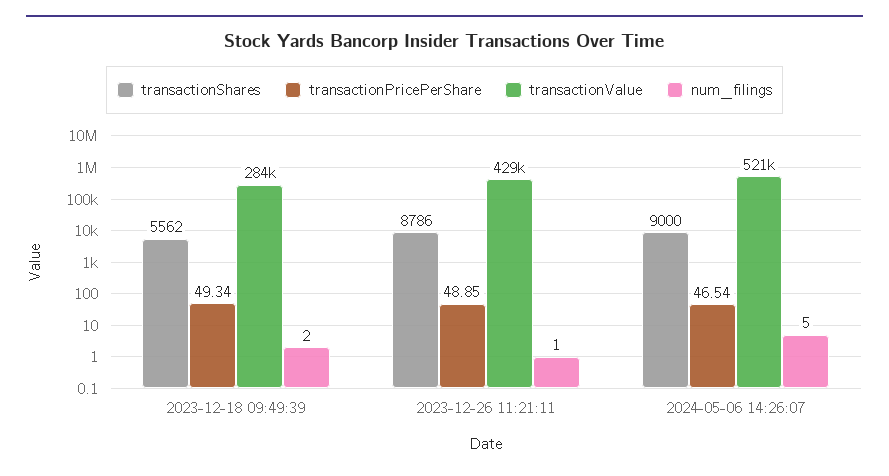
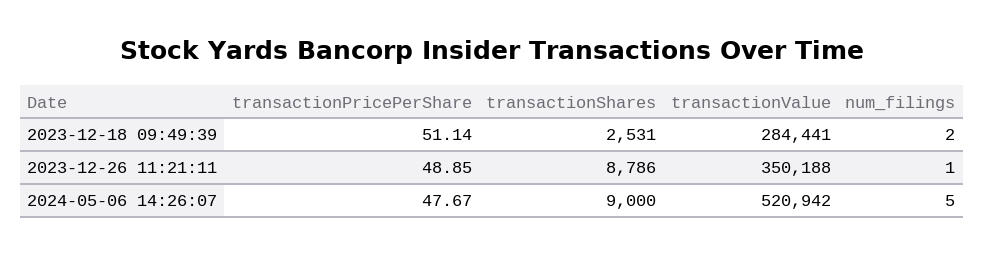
transactionShares, 2023-12-18 09:49:39: 5562 -> 2531
transactionPricePerShare, 2023-12-18 09:49:39: 49.34 -> 51.14
transactionValue, 2023-12-26 11:21:11: 429000 -> 350188
transactionPricePerShare, 2024-05-06 14:26:07: 46.54 -> 47.67

